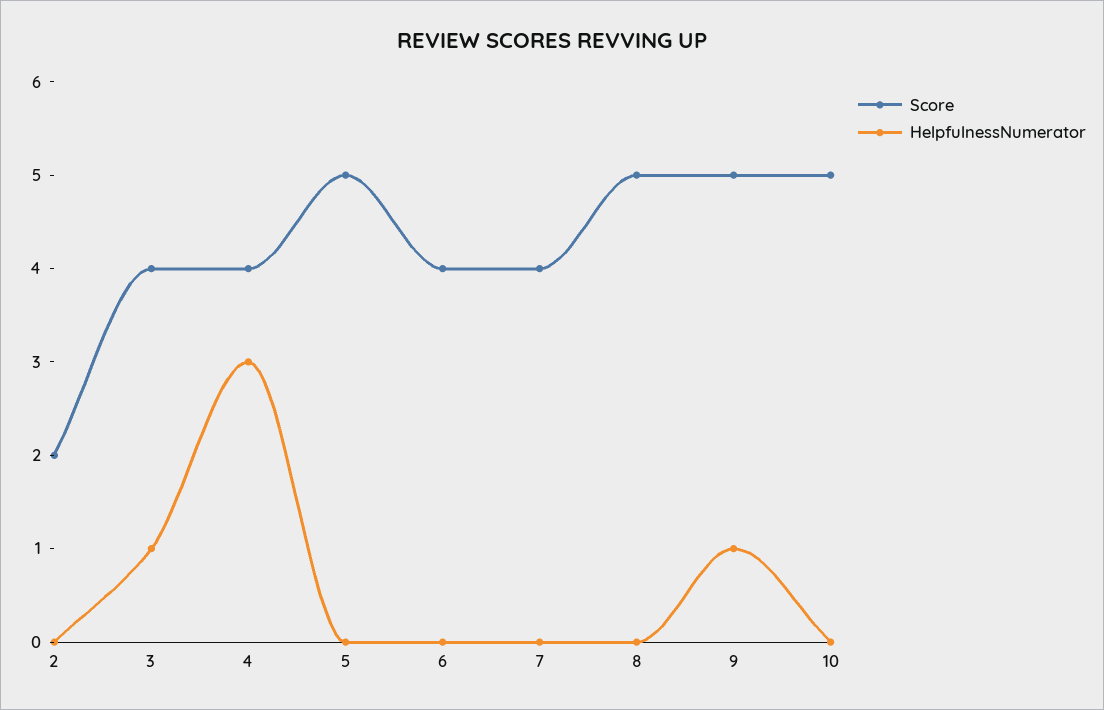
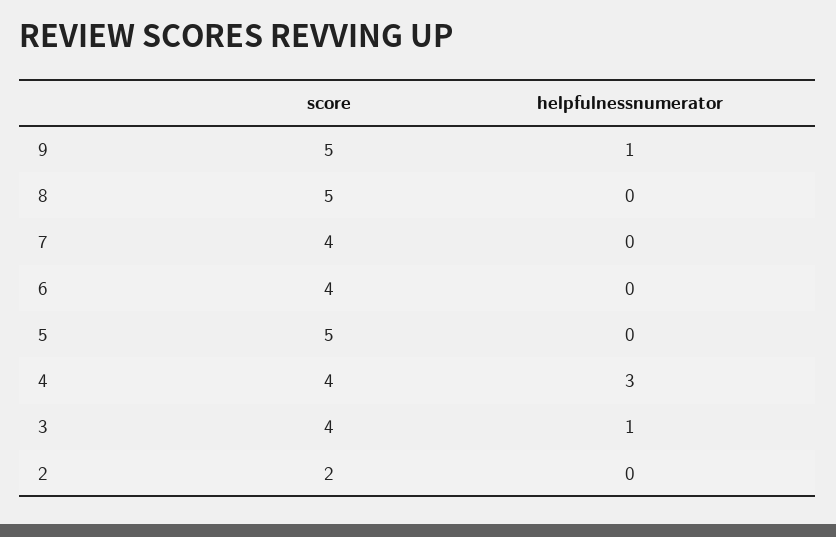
Score, 10: 5 -> none
HelpfulnessNumerator, 10: 0 -> none

